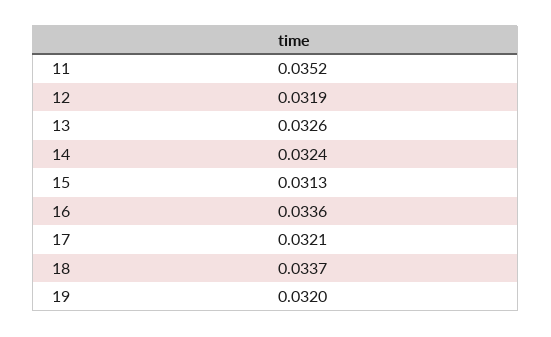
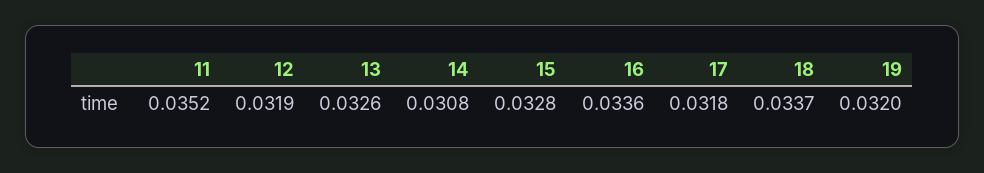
14: 0.0324 -> 0.0308
15: 0.0313 -> 0.0328
17: 0.0321 -> 0.0318

